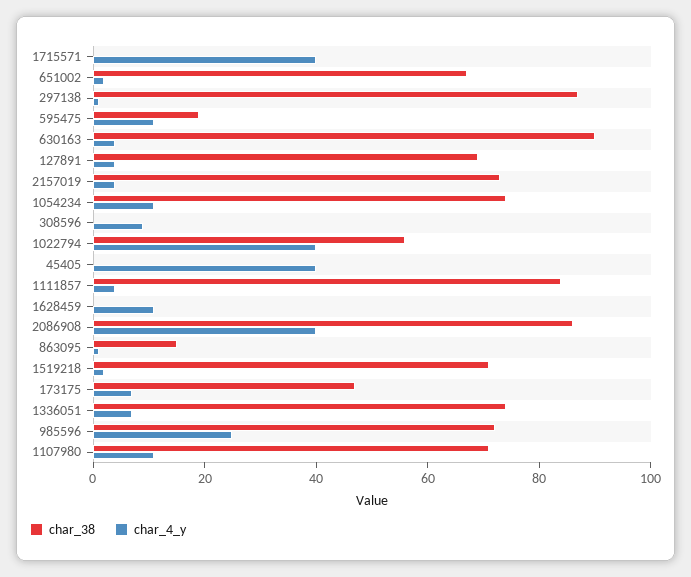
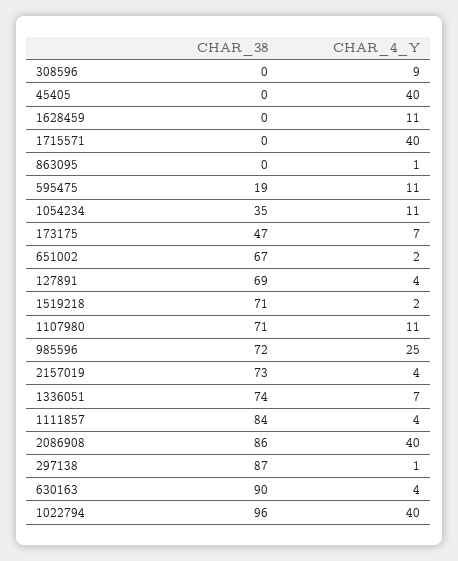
char_38, 1054234: 75 -> 35
char_38, 1022794: 55 -> 96
char_38, 863095: 15 -> 0

